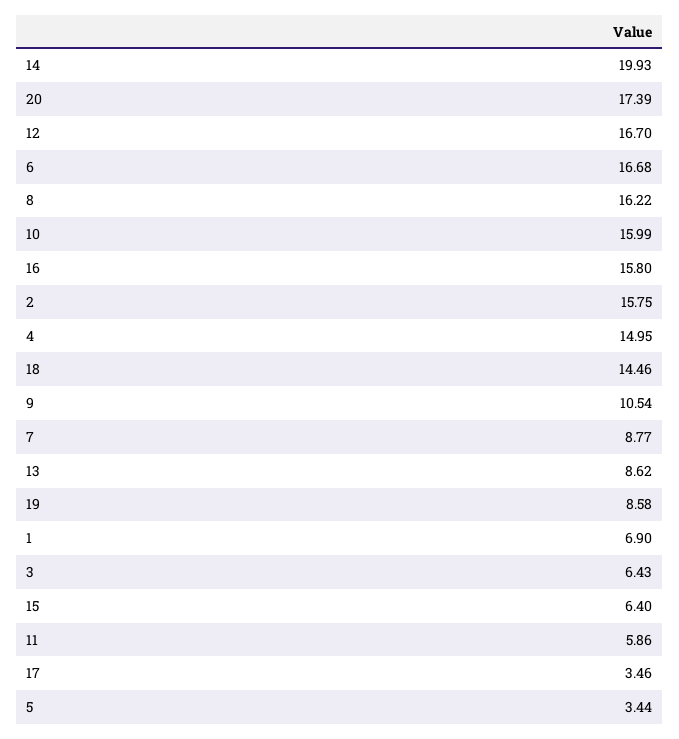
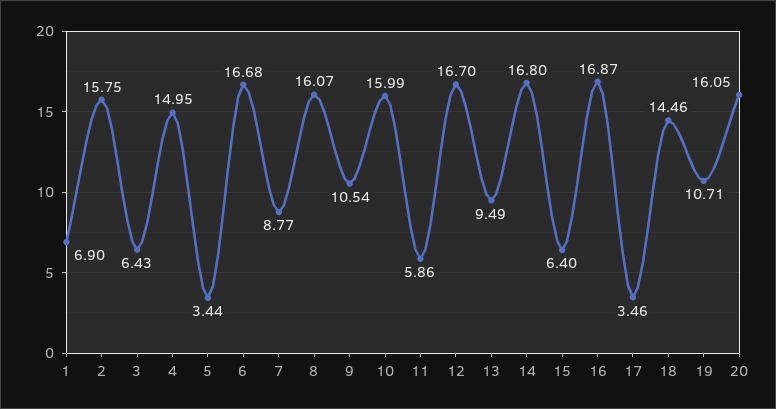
14: 19.93 -> 16.8
20: 17.39 -> 16.05
8: 16.22 -> 16.07
16: 15.8 -> 16.87
13: 8.62 -> 9.49
19: 8.58 -> 10.71

